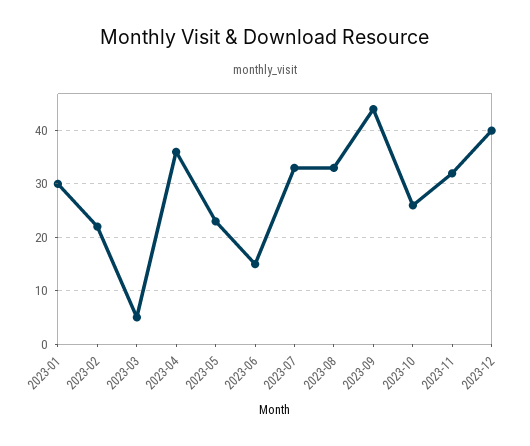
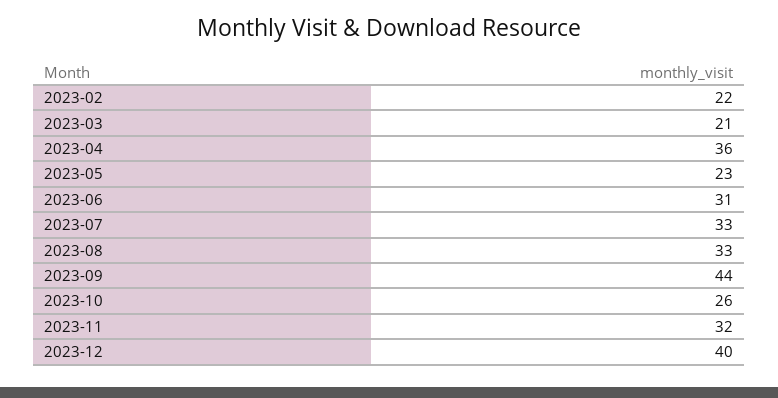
2023-01: 30 -> none
2023-03: 5 -> 21
2023-06: 15 -> 31

